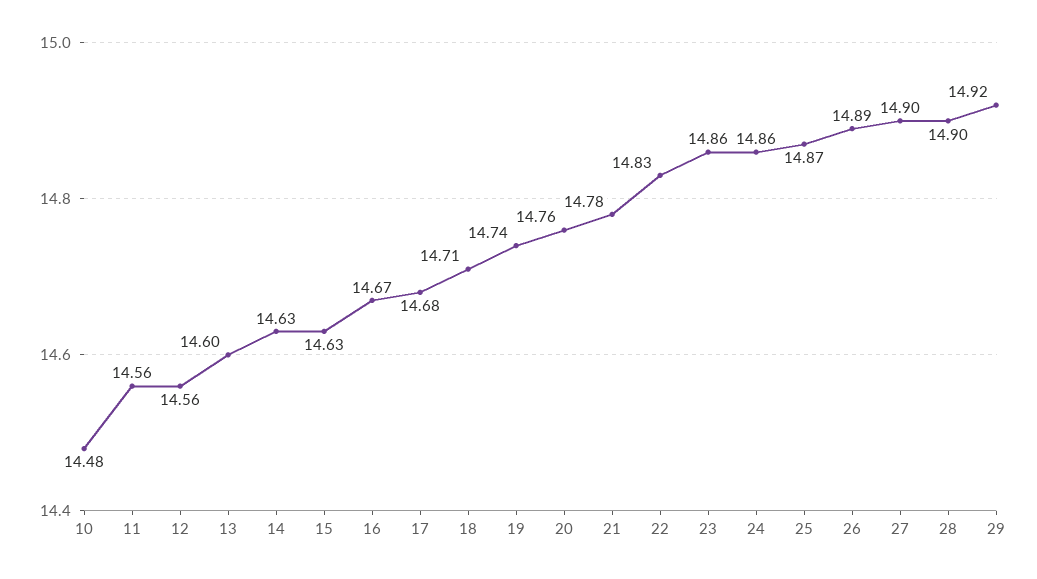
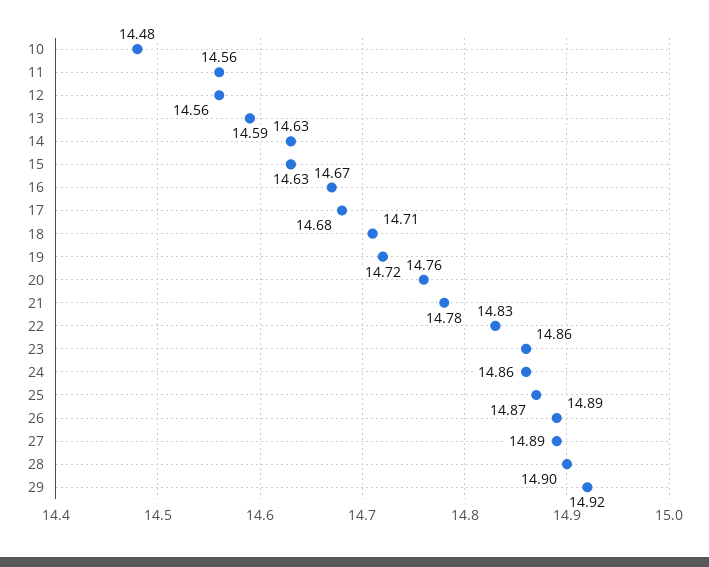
13: 14.6 -> 14.59
19: 14.74 -> 14.72
27: 14.9 -> 14.89

